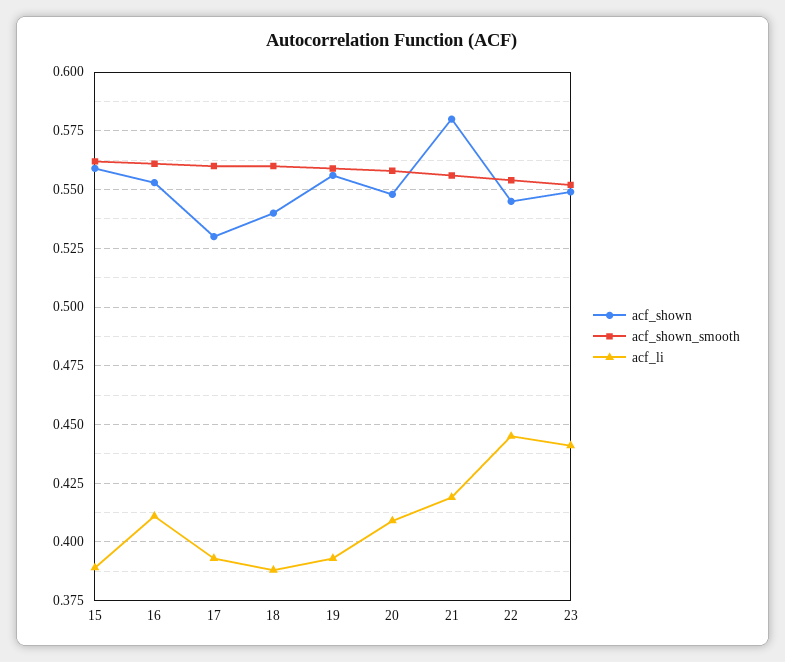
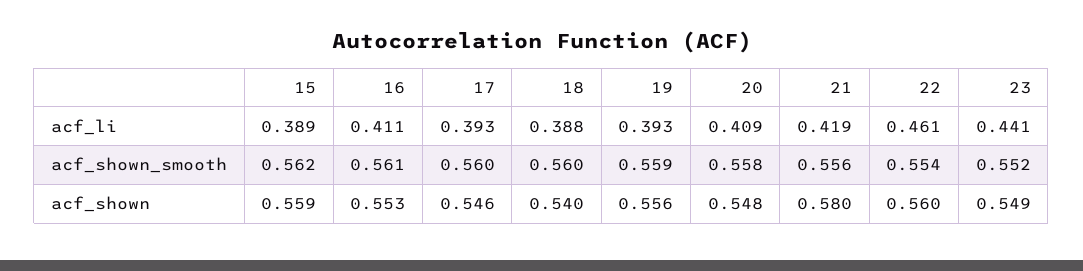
acf_shown, 17: 0.53 -> 0.546
acf_shown, 22: 0.545 -> 0.56
acf_li, 22: 0.445 -> 0.461

